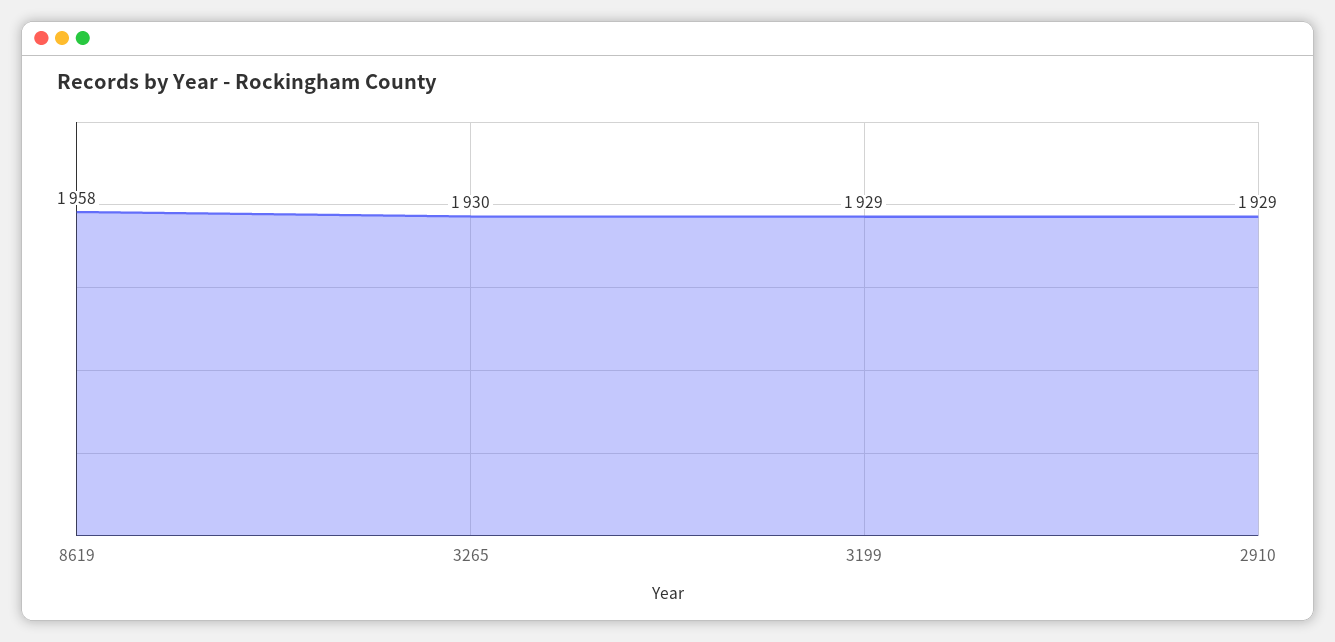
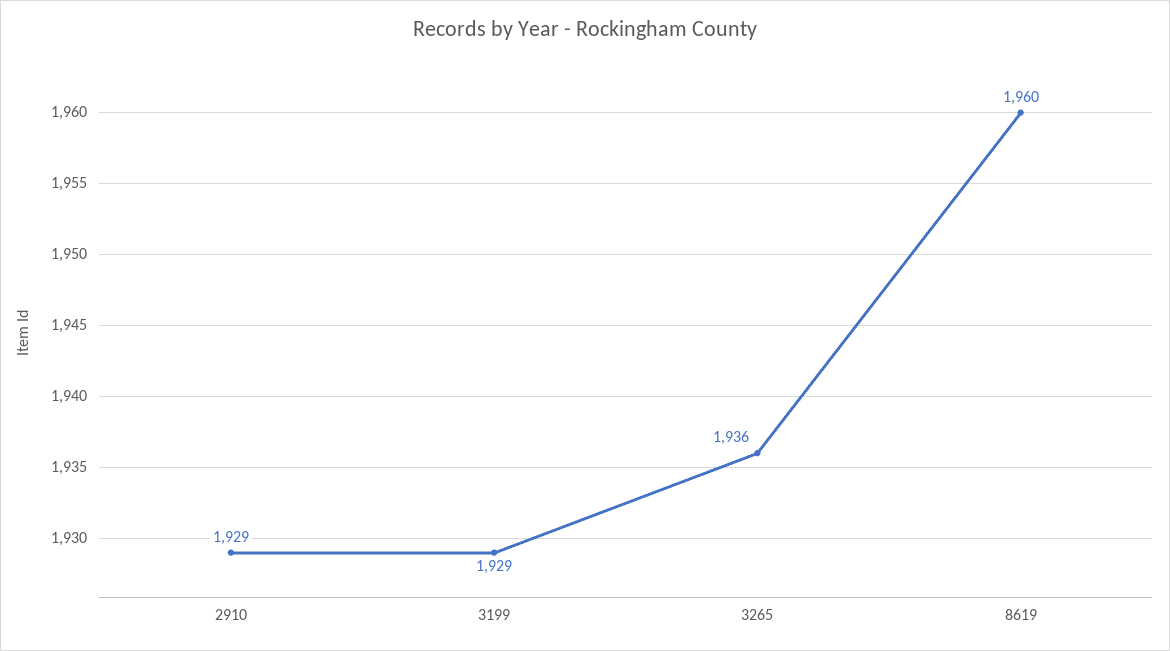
8619: 1958 -> 1960
3265: 1930 -> 1936

